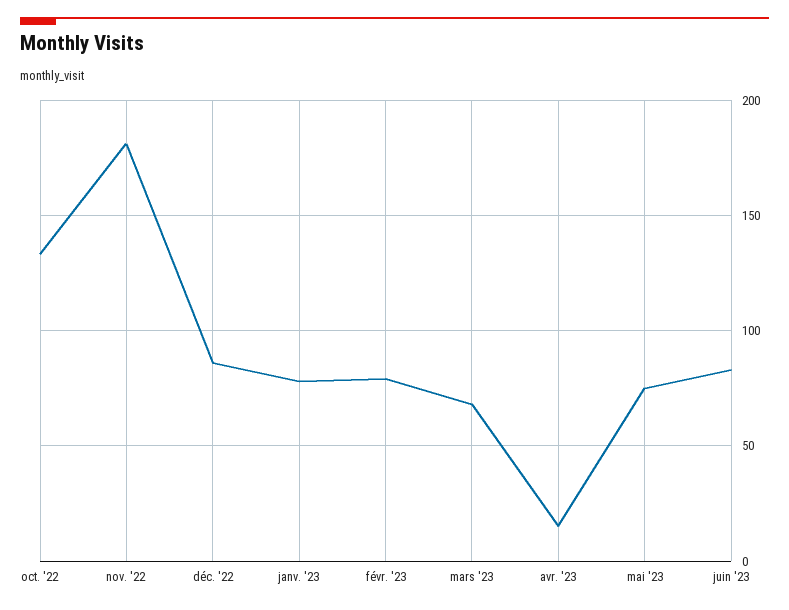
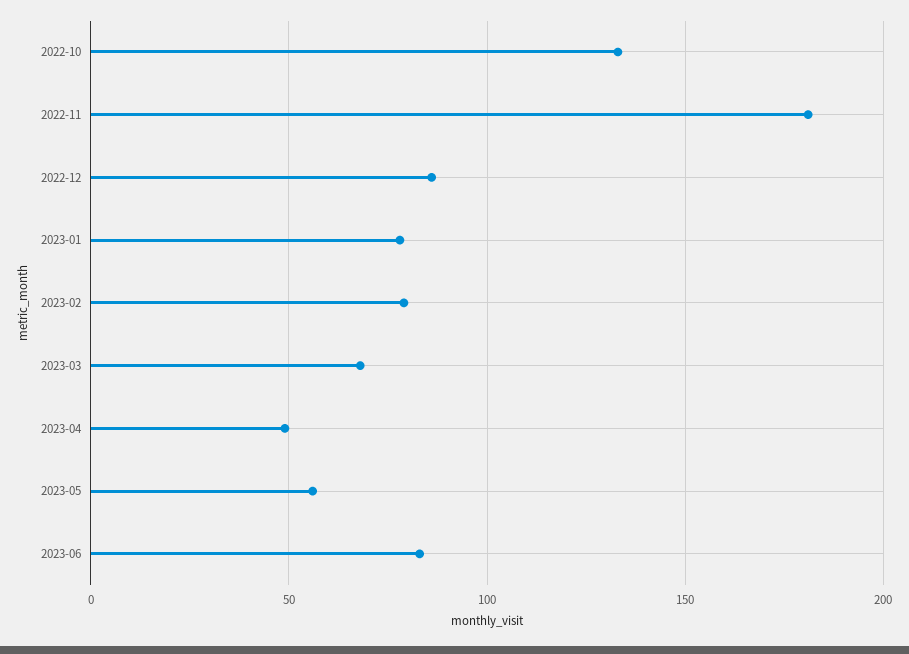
avr. '23: 15 -> 50
mai '23: 75 -> 55

